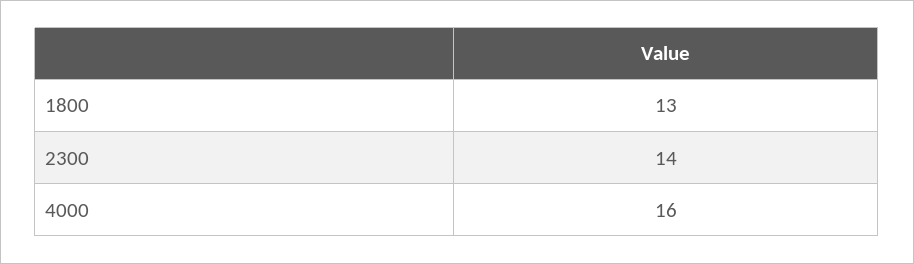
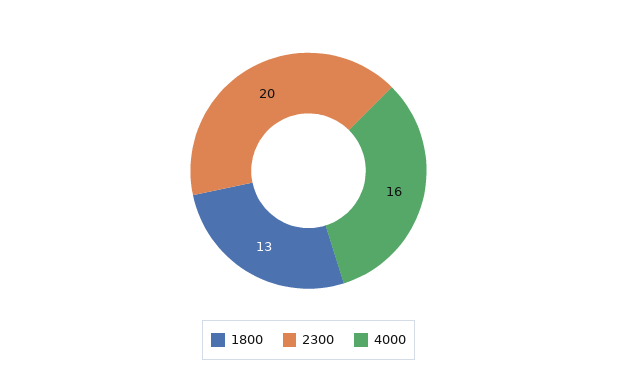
2300: 14 -> 20

